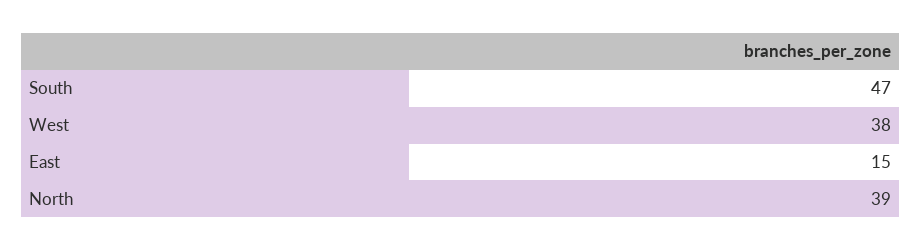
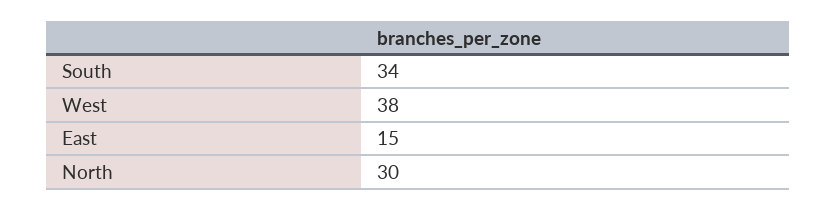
South: 47 -> 34
North: 39 -> 30

